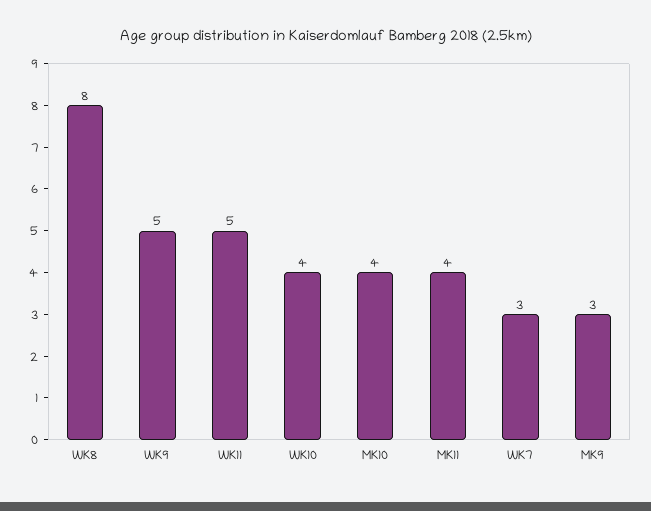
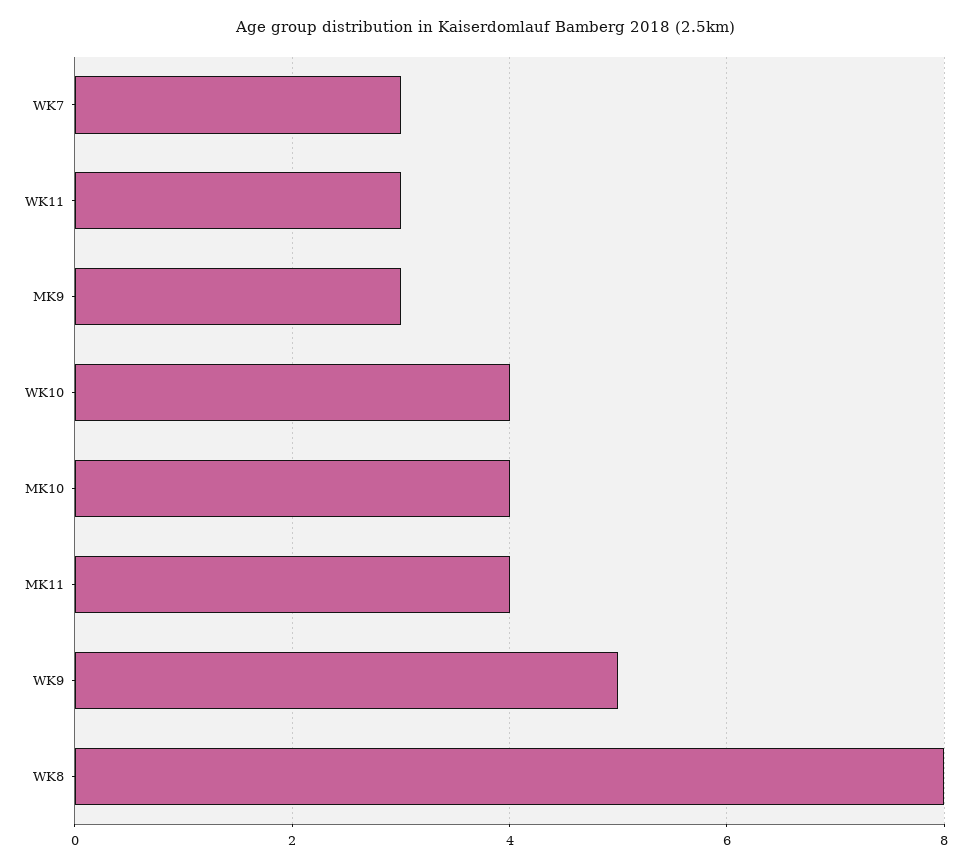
WK11: 5 -> 3

